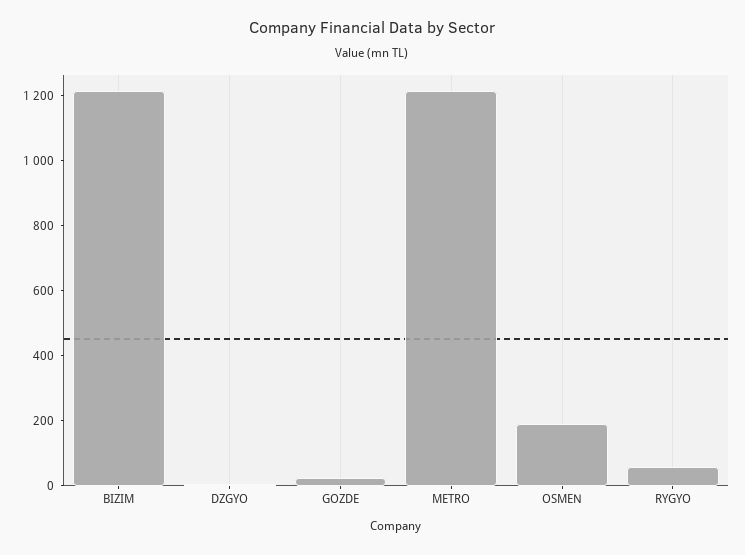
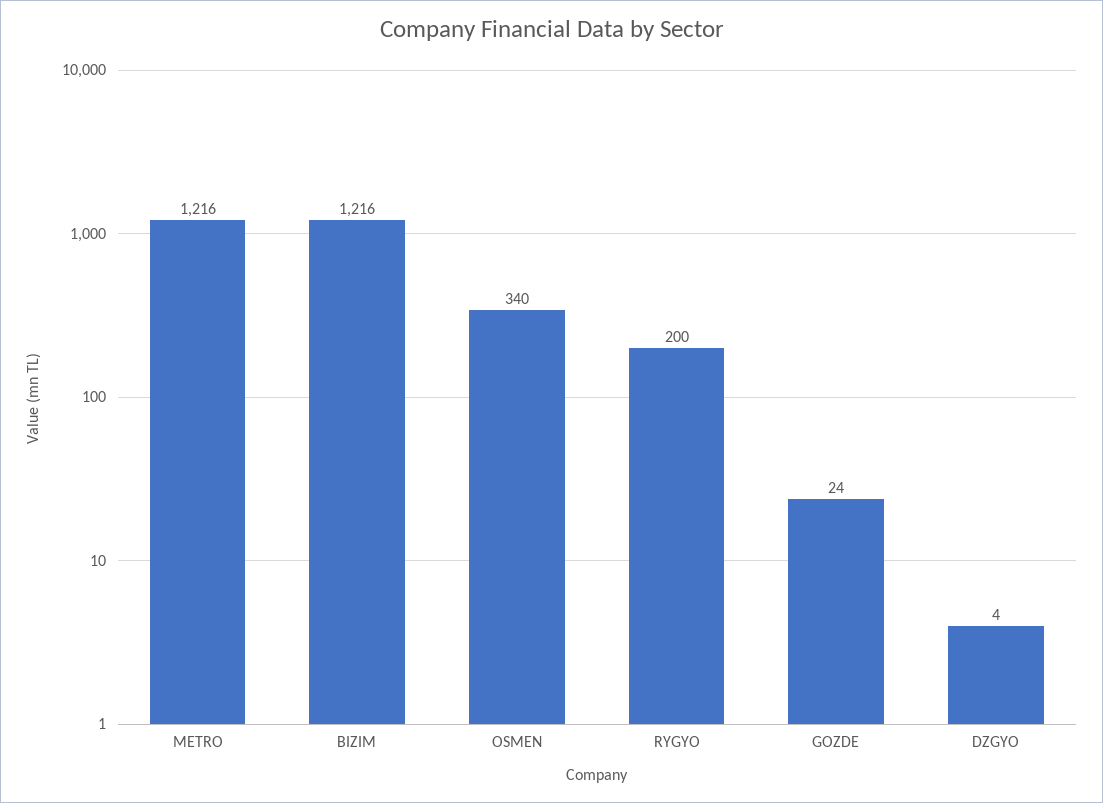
OSMEN: 200 -> 340
RYGYO: 50 -> 200

